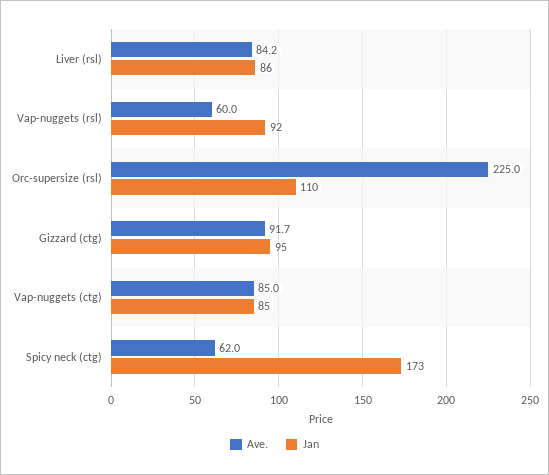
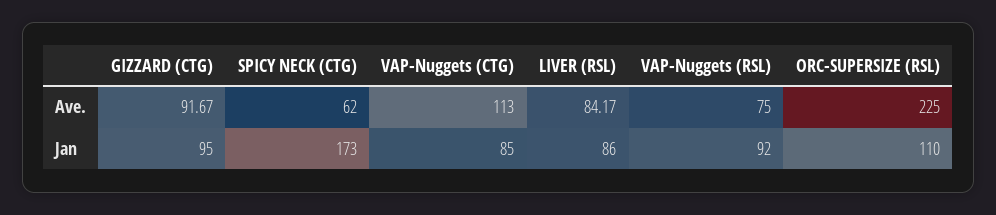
Ave., Vap-nuggets (rsl): 60 -> 75
Ave., Vap-nuggets (ctg): 85 -> 113

